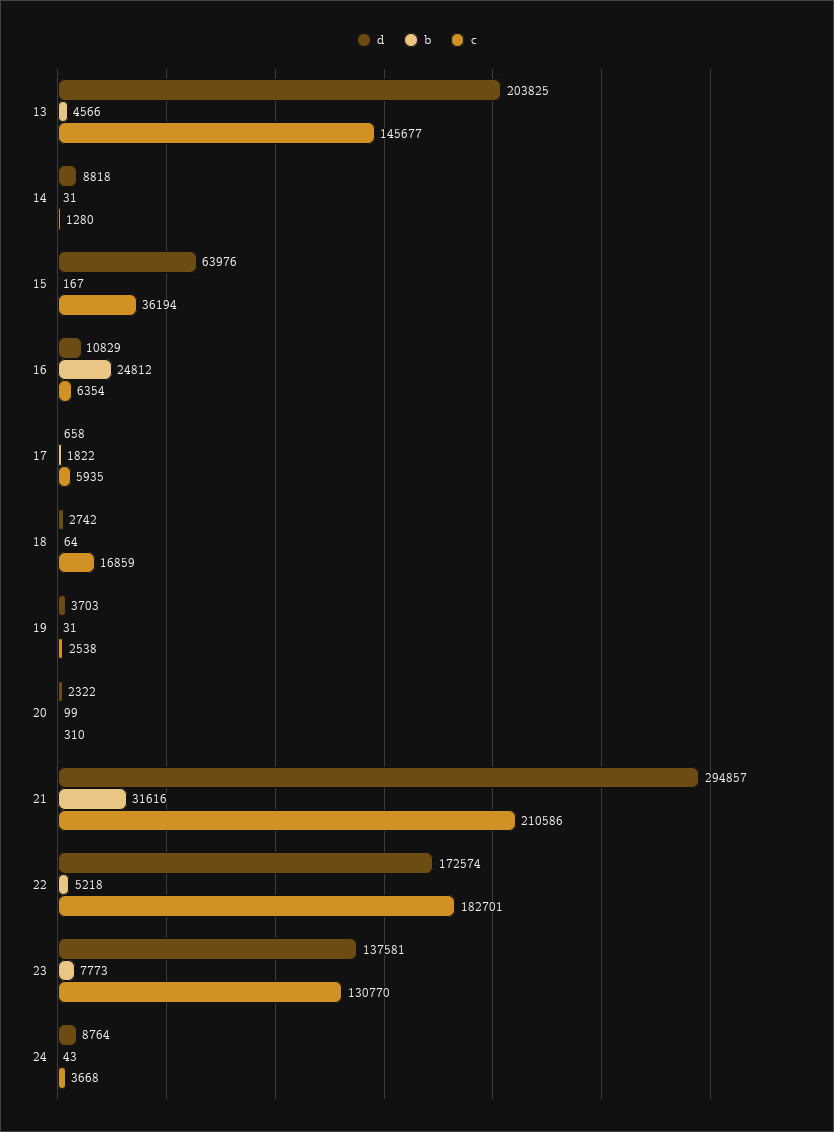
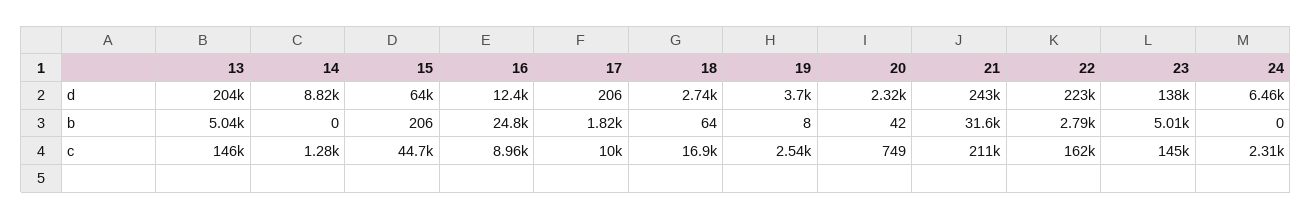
b, 13: 4566 -> 5040
b, 14: 31 -> 0
b, 15: 167 -> 206
c, 15: 36194 -> 44700
d, 16: 10829 -> 12400
c, 16: 6354 -> 8960
d, 17: 658 -> 206
c, 17: 5935 -> 10000
b, 19: 31 -> 8
b, 20: 99 -> 42
c, 20: 310 -> 749
d, 21: 294857 -> 243000
d, 22: 172574 -> 223000
b, 22: 5218 -> 2790
c, 22: 182701 -> 162000
b, 23: 7773 -> 5010
c, 23: 130770 -> 145000
d, 24: 8764 -> 6460
b, 24: 43 -> 0
c, 24: 3668 -> 2310

